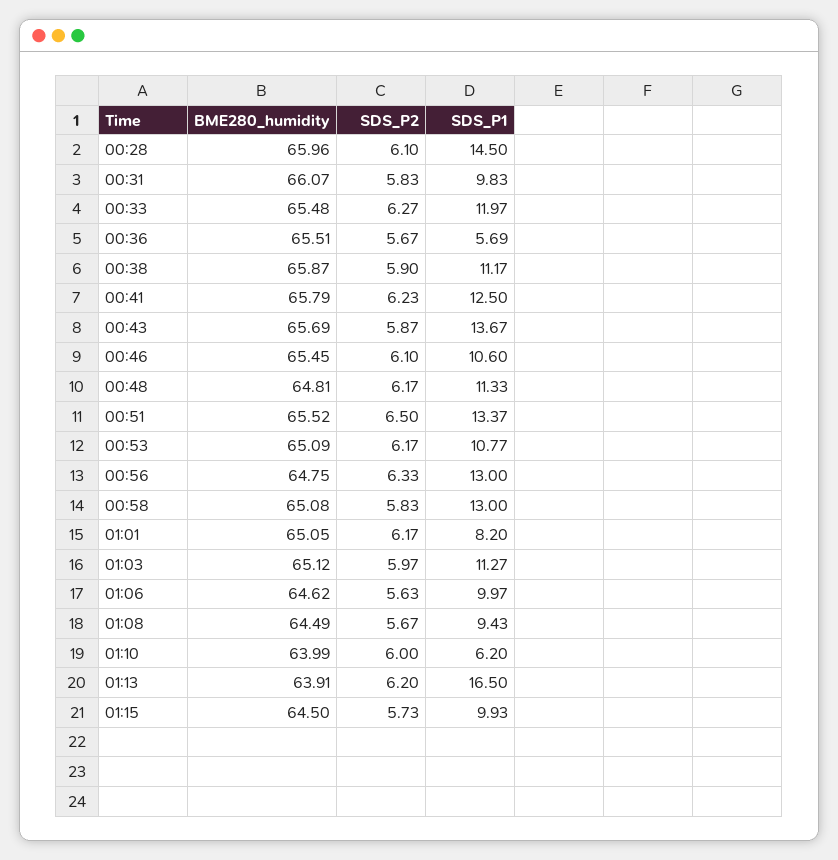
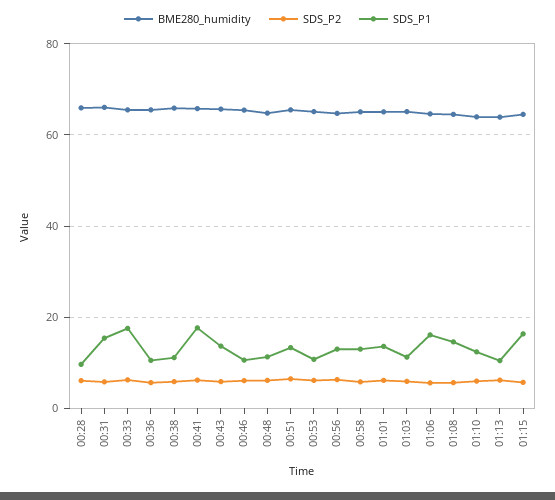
SDS_P1, 00:28: 14.5 -> 10
SDS_P1, 00:31: 9.83 -> 16
SDS_P1, 00:33: 11.97 -> 18
SDS_P1, 00:36: 5.69 -> 10
SDS_P1, 00:41: 12.5 -> 18
SDS_P1, 01:01: 8.2 -> 14
SDS_P1, 01:06: 9.97 -> 16
SDS_P1, 01:08: 9.43 -> 14
SDS_P1, 01:10: 6.2 -> 12
SDS_P1, 01:13: 16.5 -> 10
SDS_P1, 01:15: 9.93 -> 16

